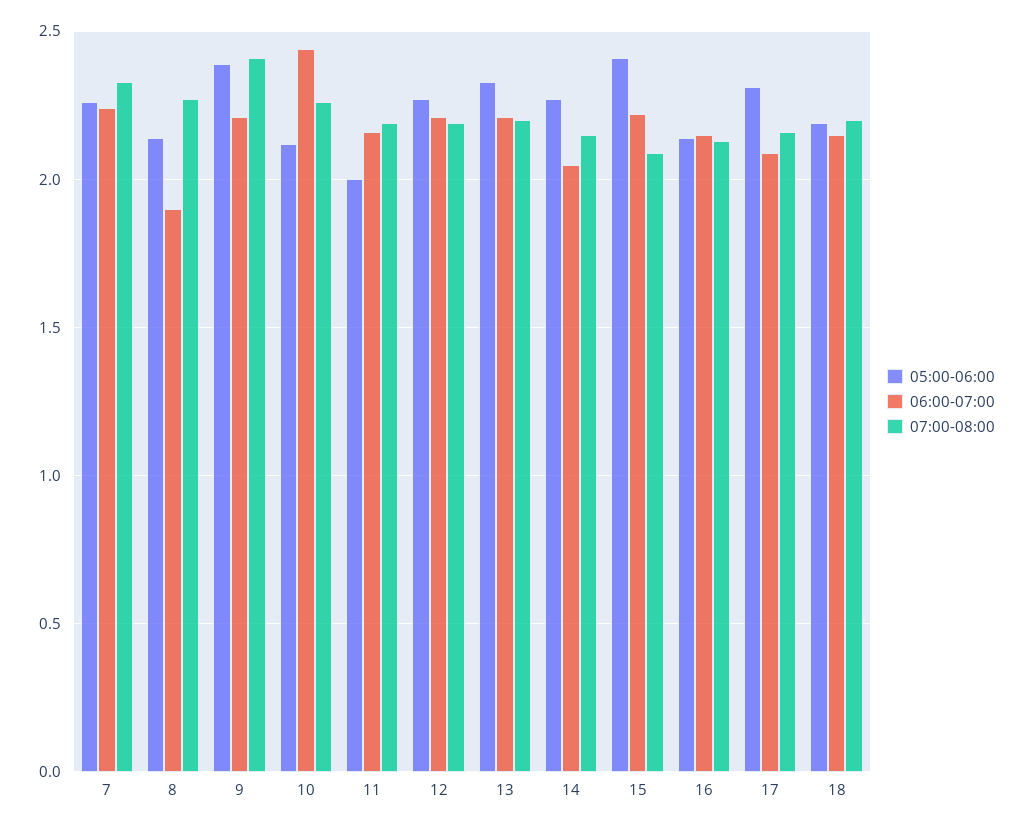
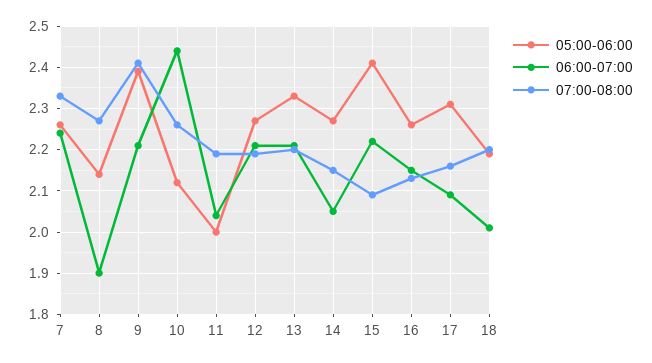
06:00-07:00, 11: 2.15 -> 2.05
05:00-06:00, 16: 2.15 -> 2.25
06:00-07:00, 18: 2.15 -> 2

